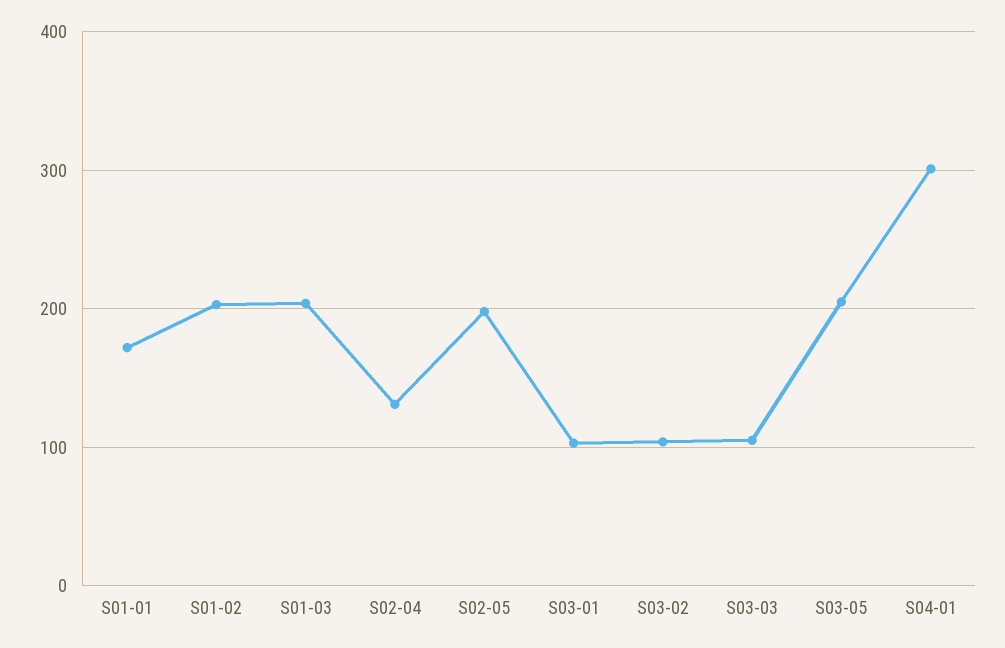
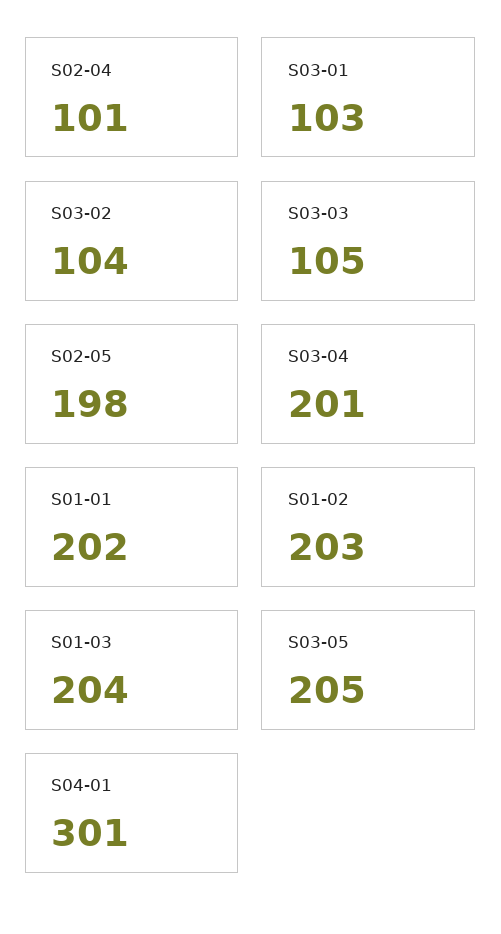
S01-01: 170 -> 202
S02-04: 130 -> 101
S03-04: none -> 201

